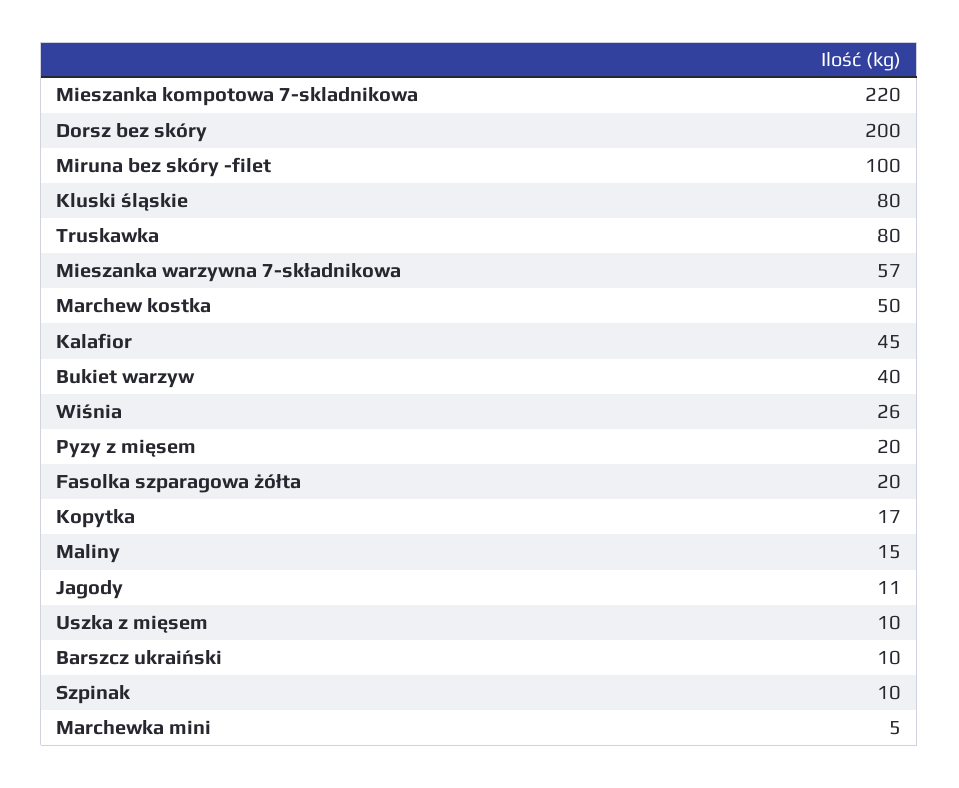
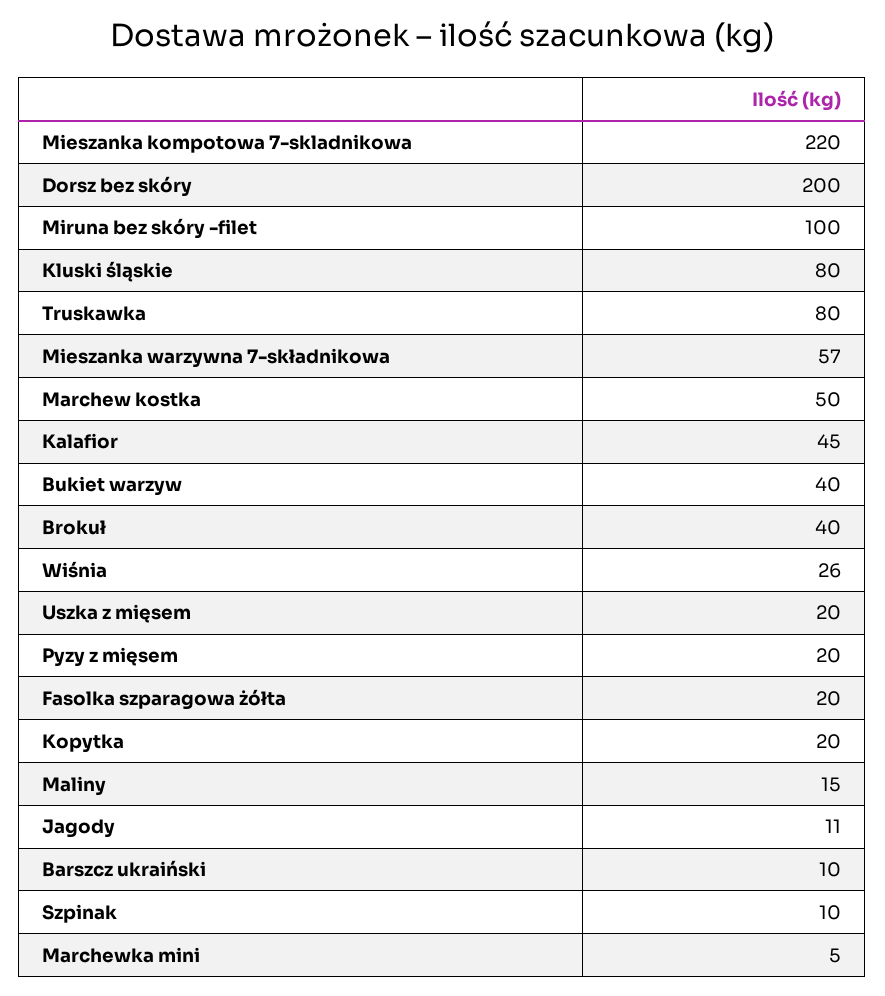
Kopytka: 17 -> 20
Uszka z mięsem: 10 -> 20
Brokuł: none -> 40

